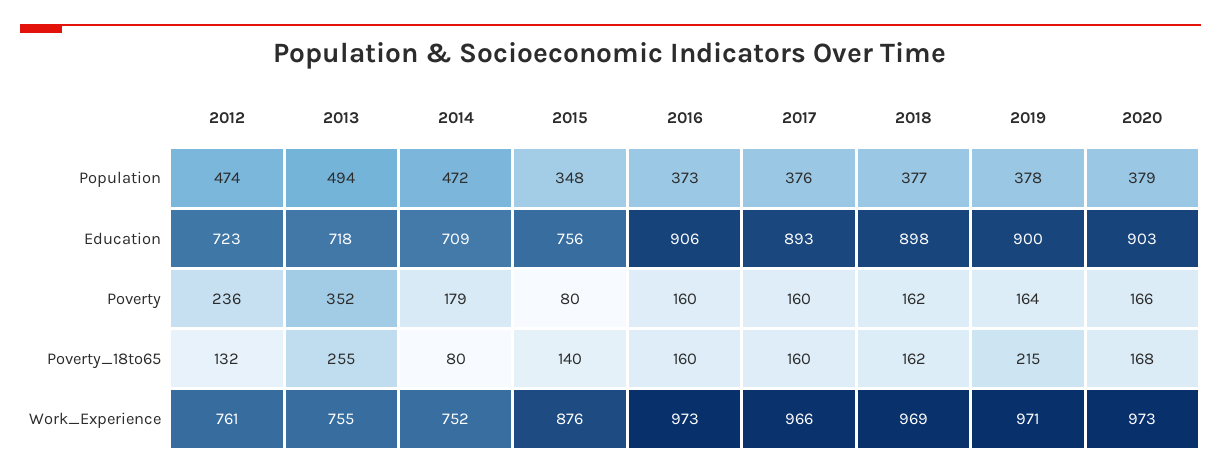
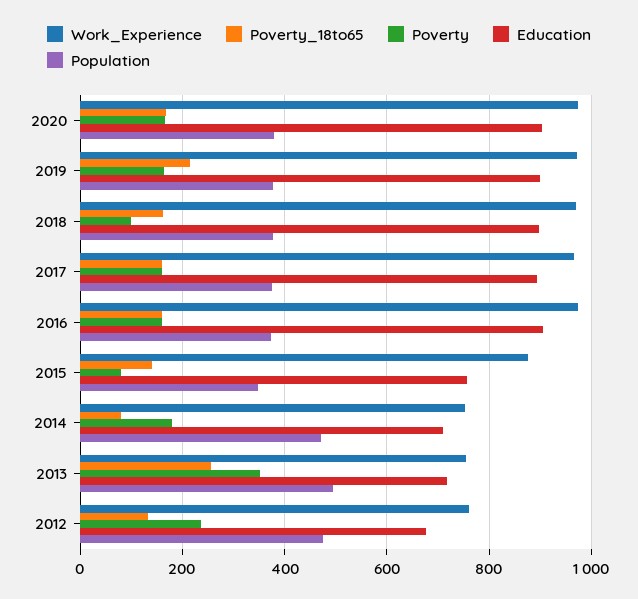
Education, 2012: 723 -> 680
Poverty, 2018: 162 -> 100

